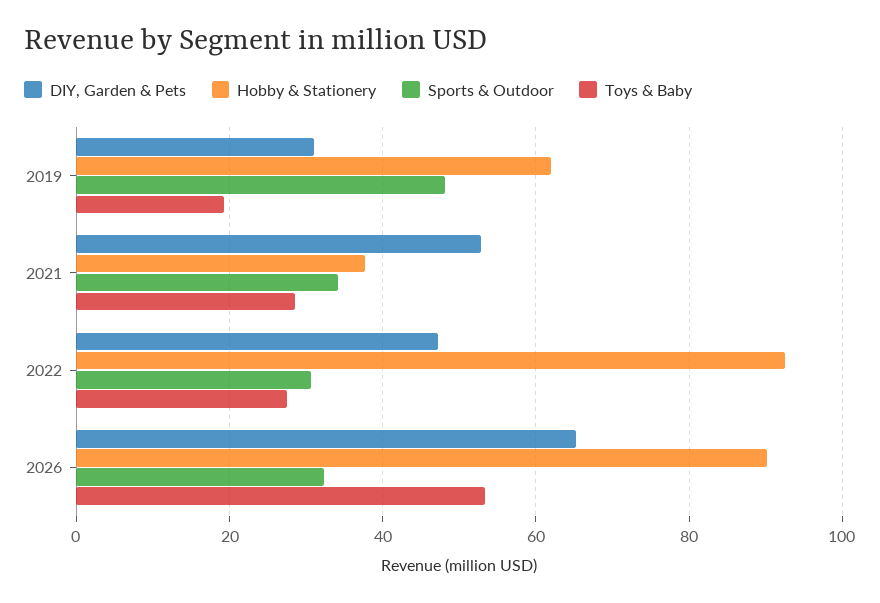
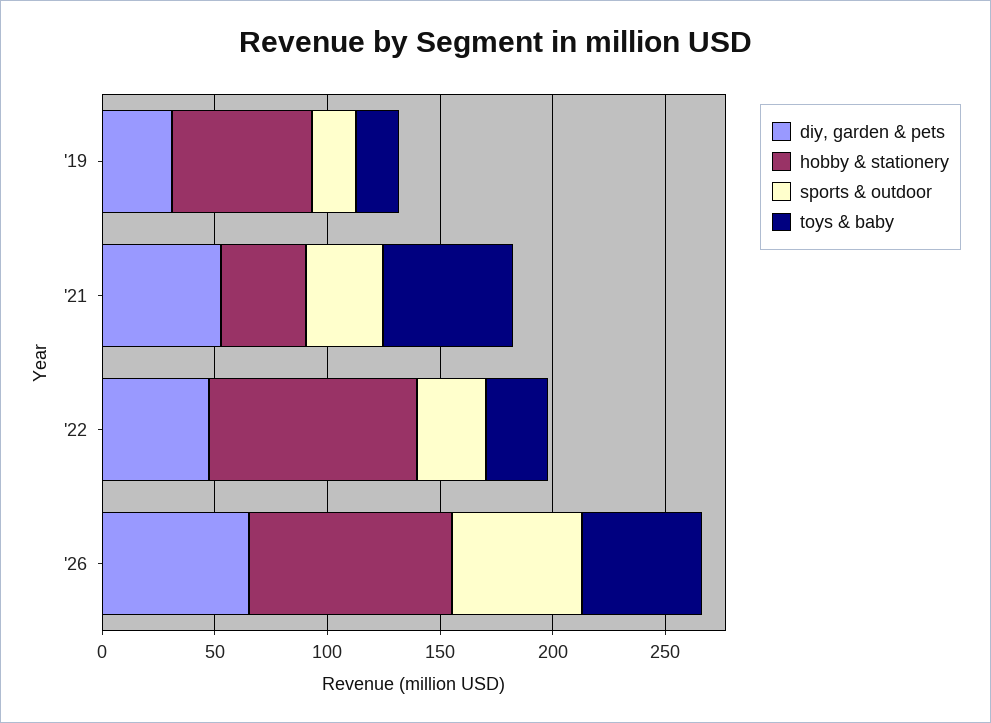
Sports & Outdoor, 2019: 48 -> 20
Toys & Baby, 2021: 28 -> 60
Sports & Outdoor, 2026: 32 -> 60

